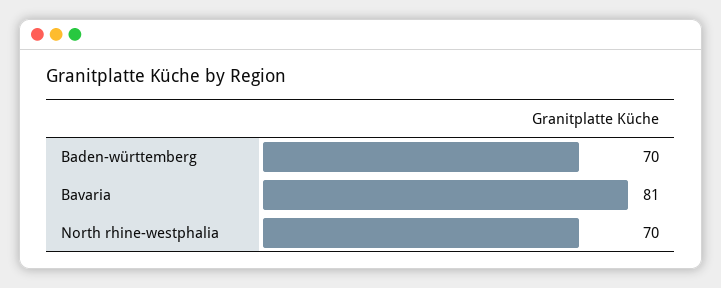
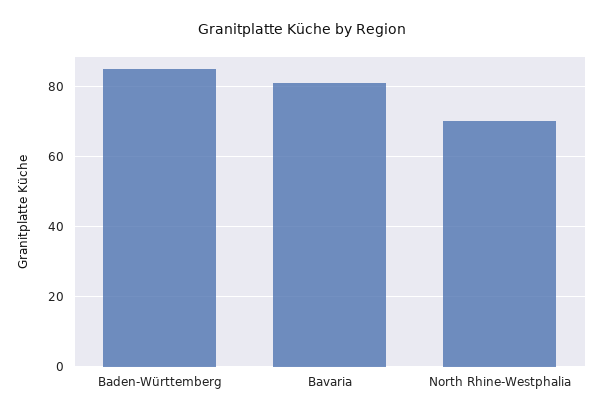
Baden-württemberg: 70 -> 85

